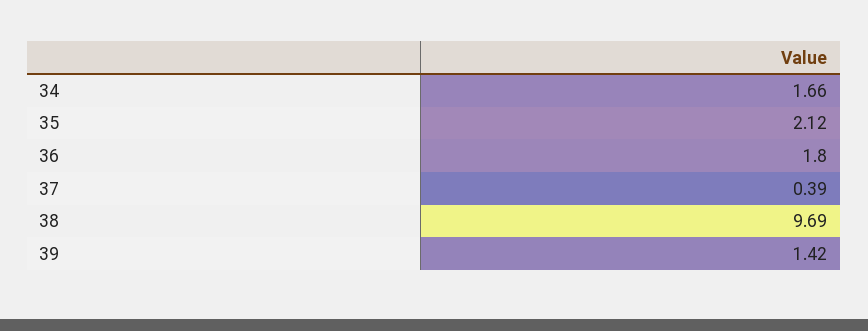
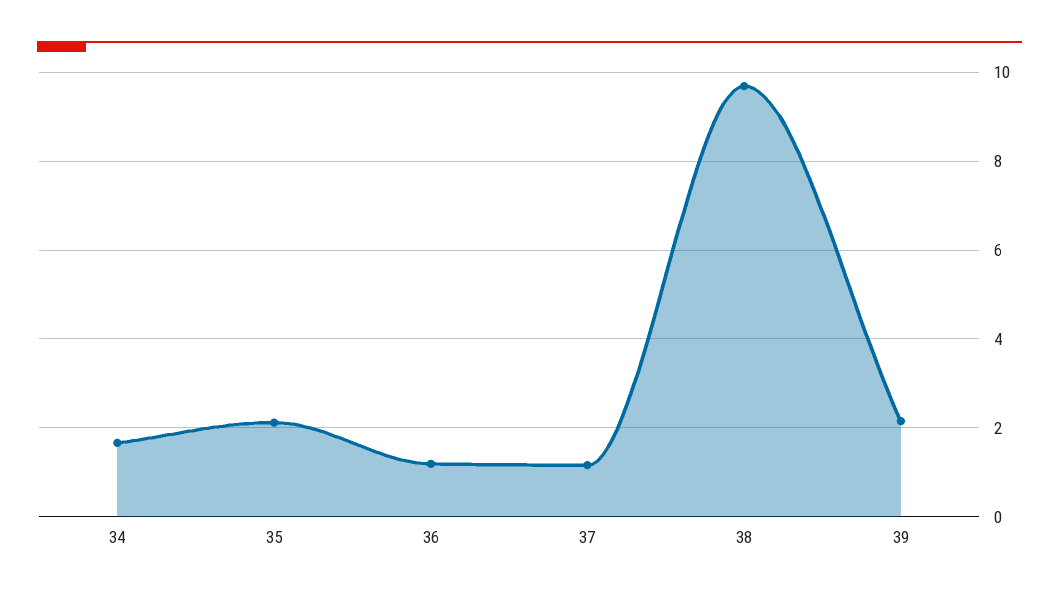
36: 1.8 -> 1.2
37: 0.39 -> 1.2
39: 1.42 -> 2.2

